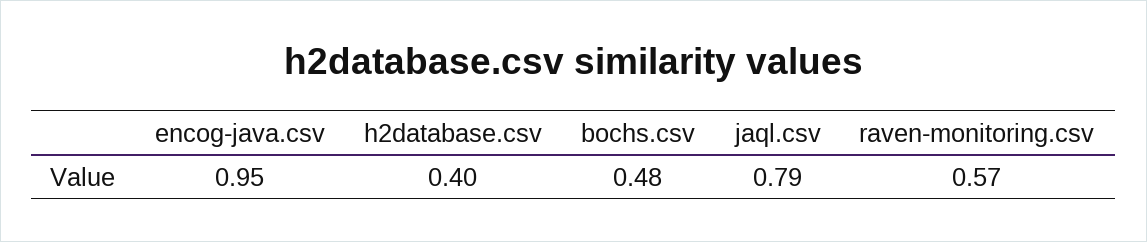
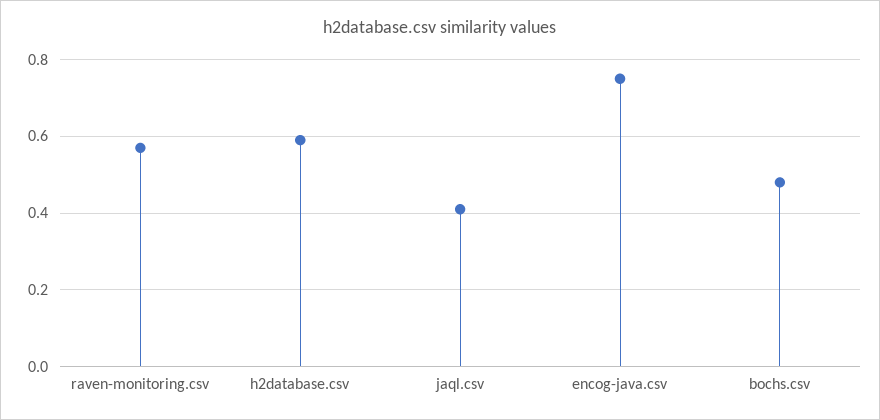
encog-java.csv: 0.95 -> 0.75
h2database.csv: 0.4 -> 0.6
jaql.csv: 0.79 -> 0.4

